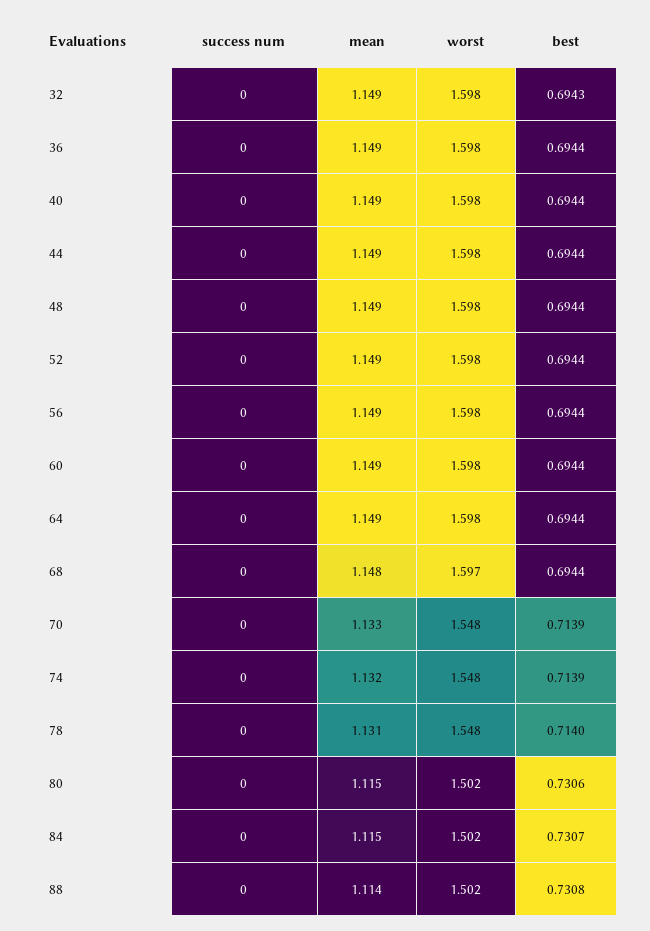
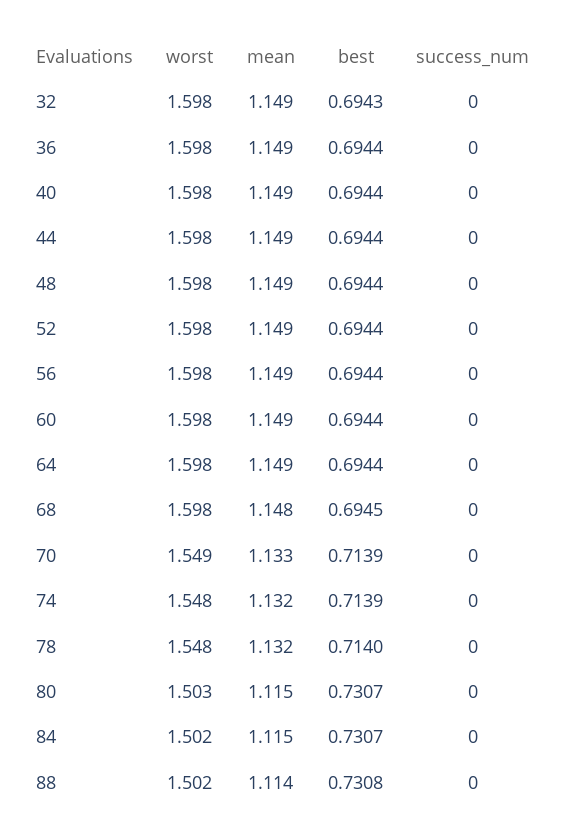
worst, 68: 1.597 -> 1.598
best, 68: 0.6944 -> 0.6945
worst, 70: 1.548 -> 1.549
mean, 78: 1.131 -> 1.132
worst, 80: 1.502 -> 1.503
best, 80: 0.7306 -> 0.7307

